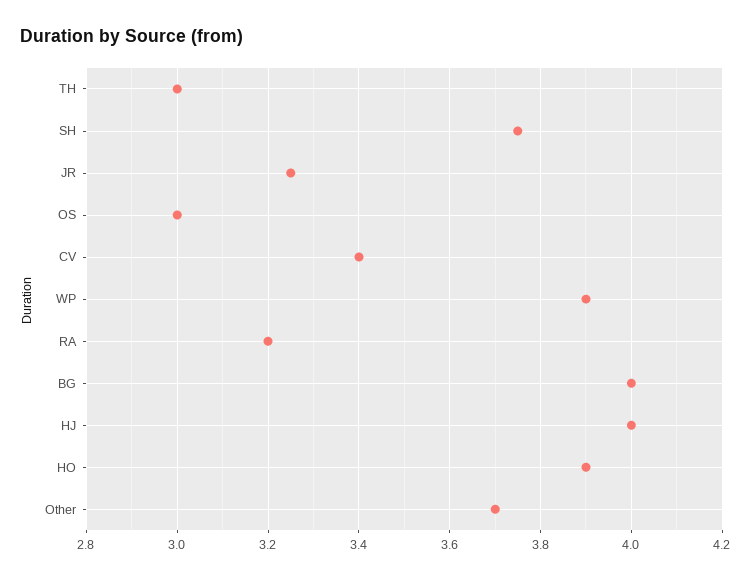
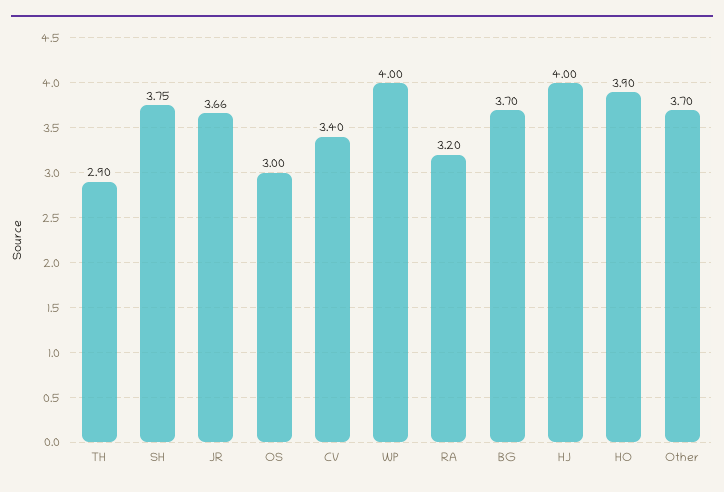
TH: 3 -> 2.9
JR: 3.25 -> 3.66
WP: 3.9 -> 4
BG: 4 -> 3.7

